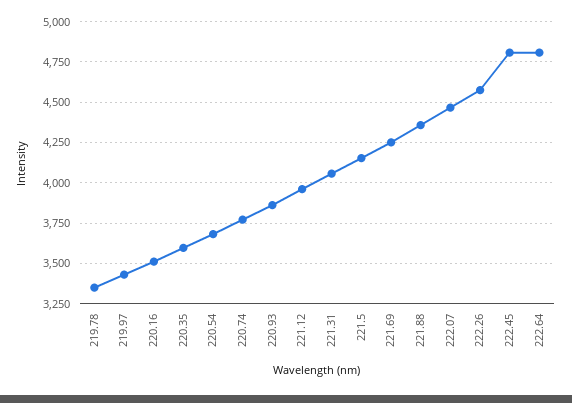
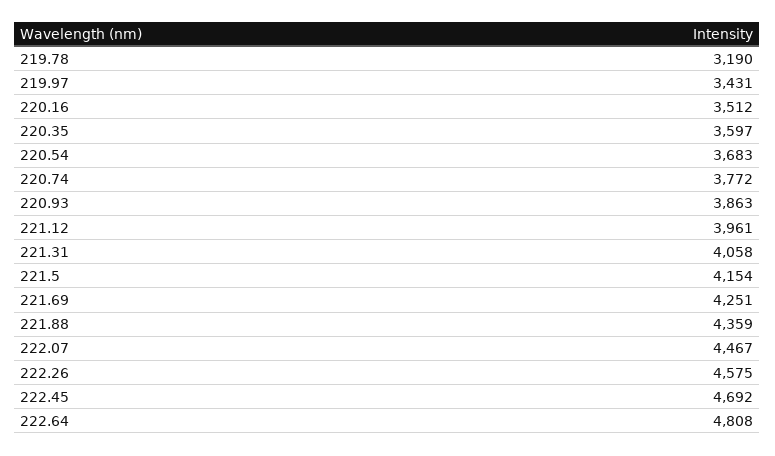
219.78: 3350 -> 3190
222.45: 4800 -> 4692

